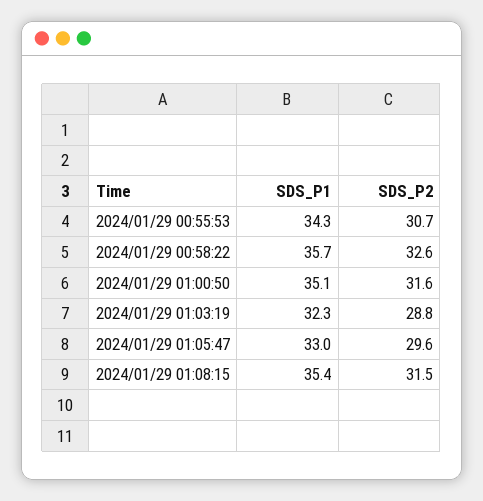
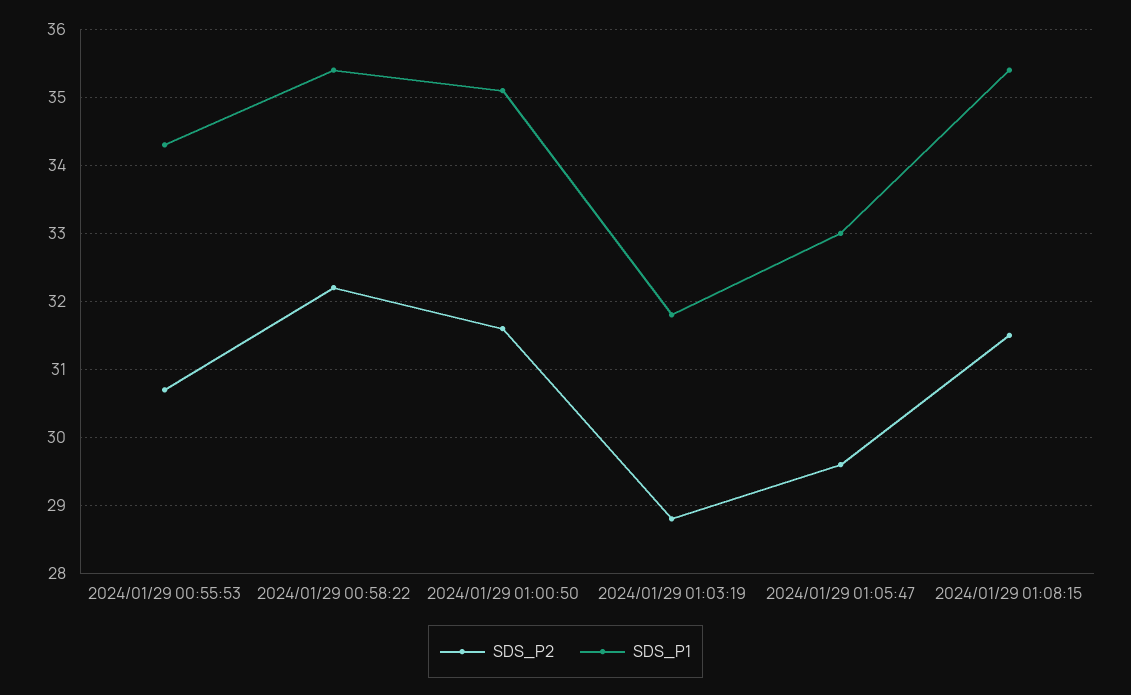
SDS_P1, 2024/01/29 00:58:22: 35.7 -> 35.4
SDS_P2, 2024/01/29 00:58:22: 32.6 -> 32.2
SDS_P1, 2024/01/29 01:03:19: 32.3 -> 31.8

